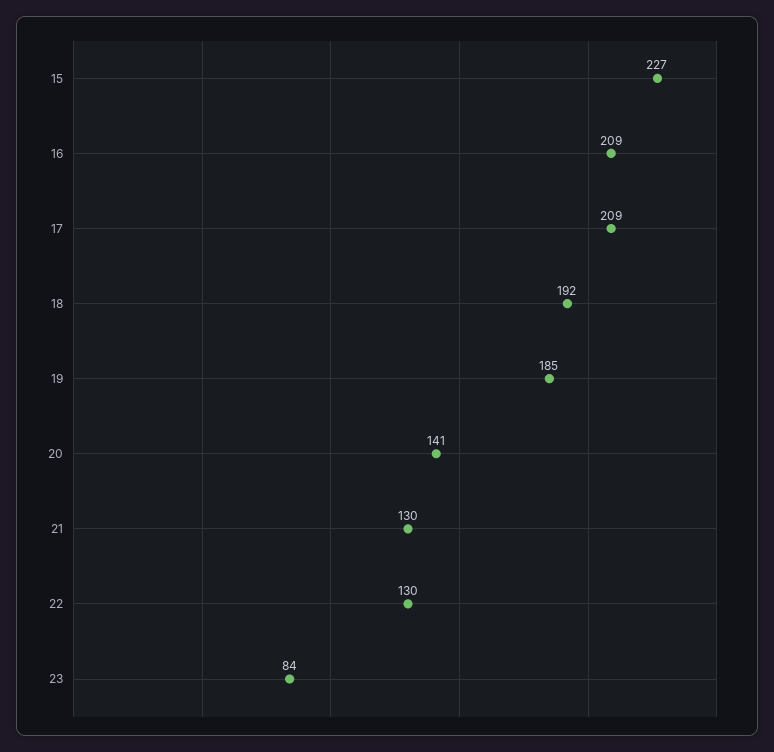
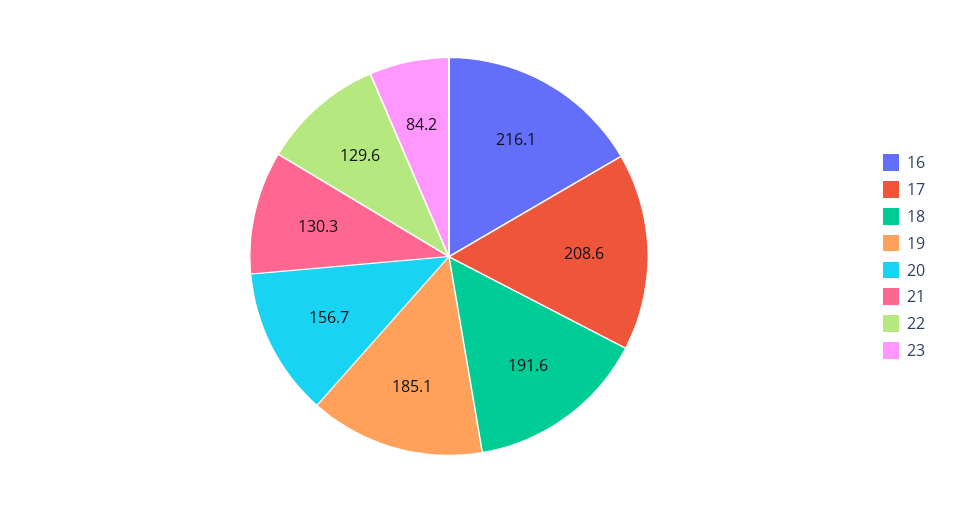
15: 227 -> none
16: 209 -> 216.1
20: 141 -> 156.7

